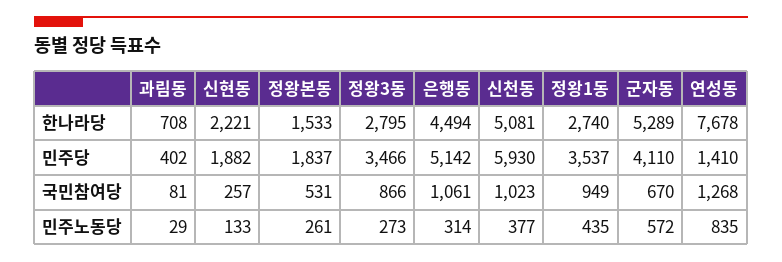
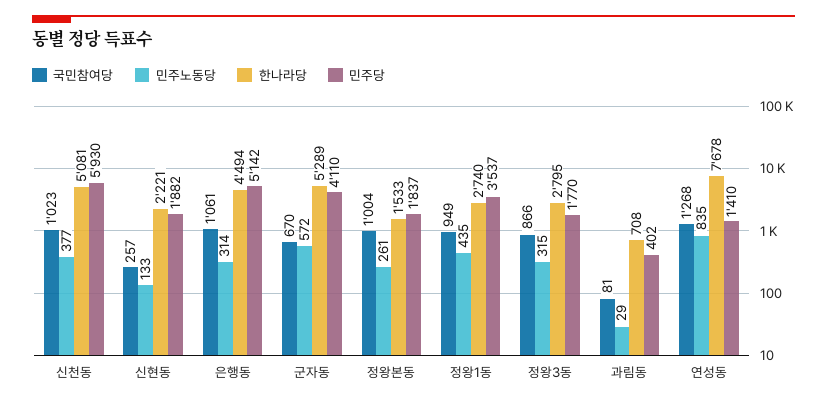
민주당, 정왕3동: 3466 -> 1770
국민참여당, 정왕본동: 531 -> 1004
민주노동당, 정왕3동: 273 -> 315

